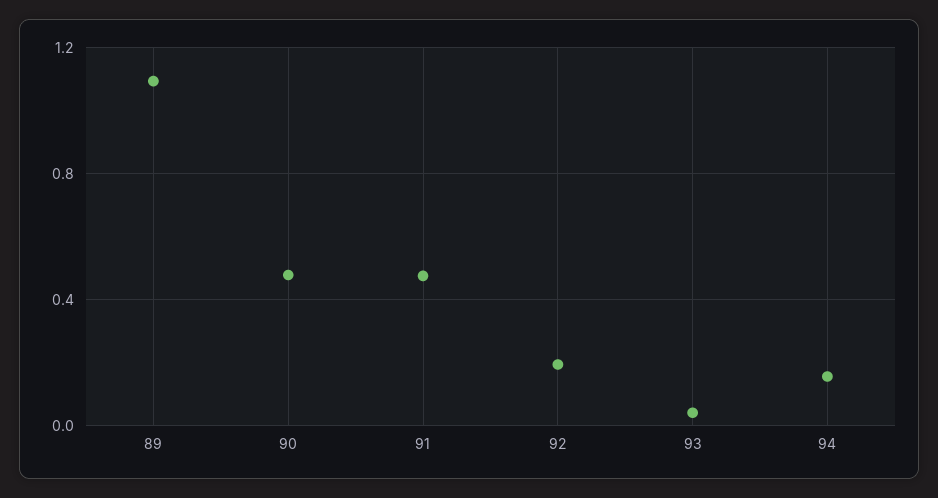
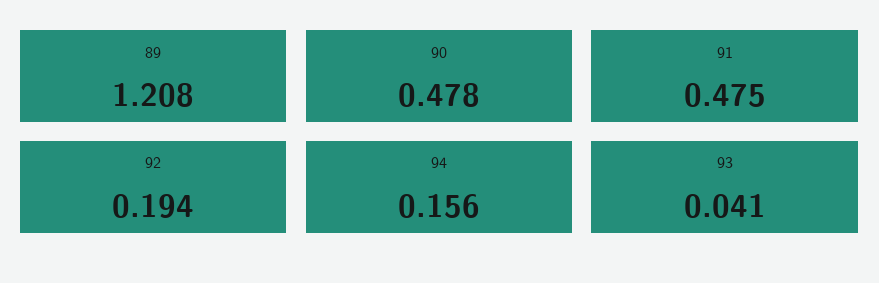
89: 1.1 -> 1.208

